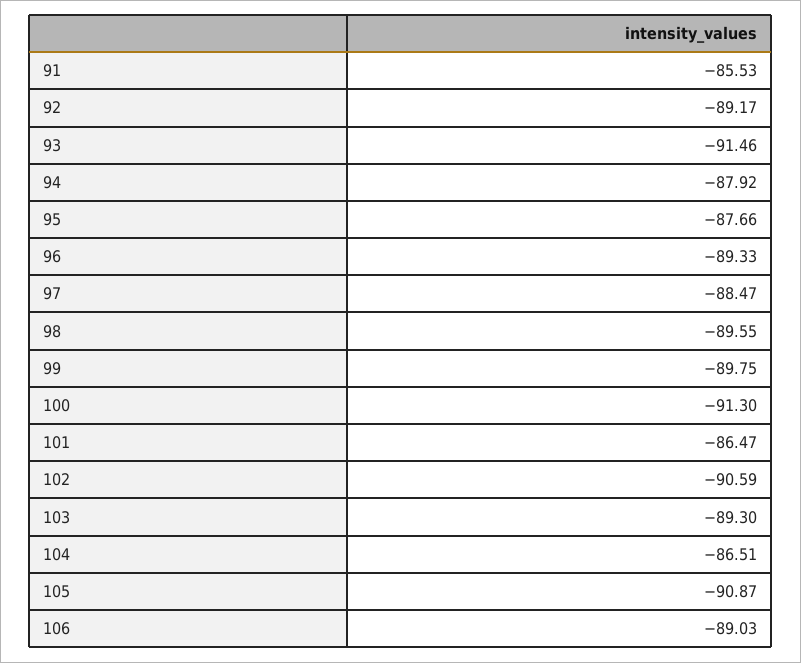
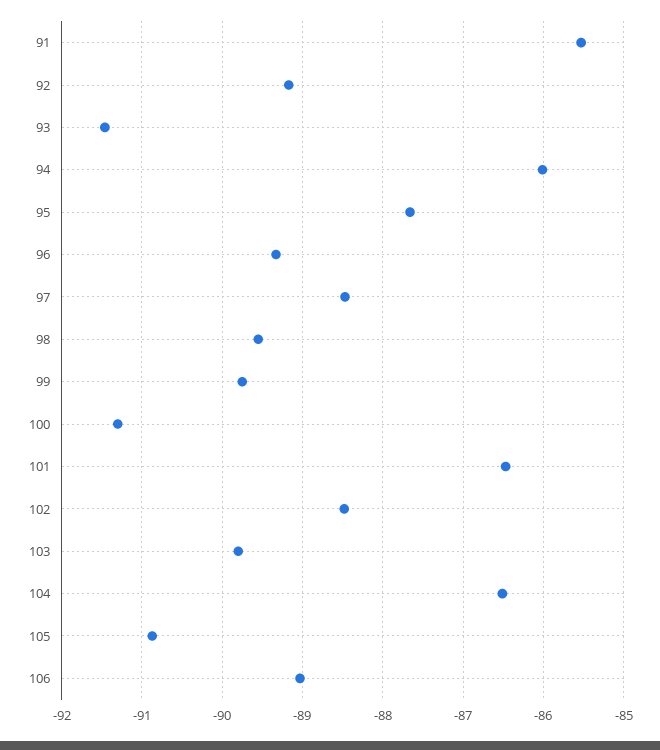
94: -87.92 -> -86
102: -90.59 -> -88.5
103: -89.3 -> -89.8

